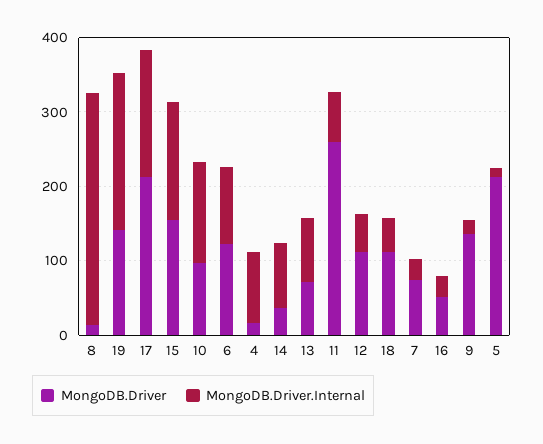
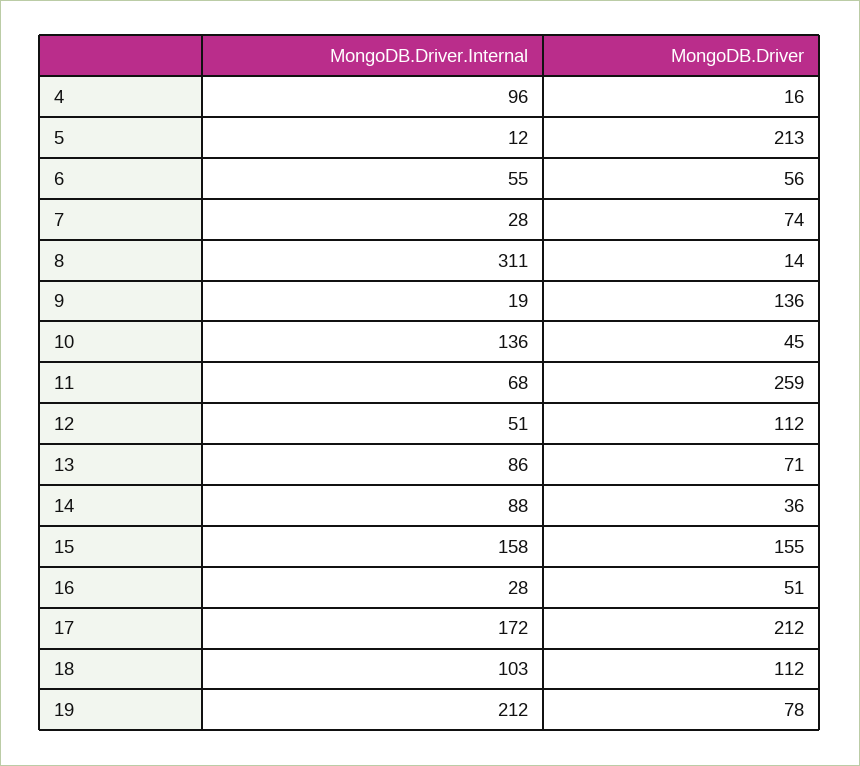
MongoDB.Driver, 19: 140 -> 78
MongoDB.Driver, 10: 100 -> 45
MongoDB.Driver, 6: 120 -> 56
MongoDB.Driver.Internal, 6: 100 -> 55
MongoDB.Driver.Internal, 18: 40 -> 103

